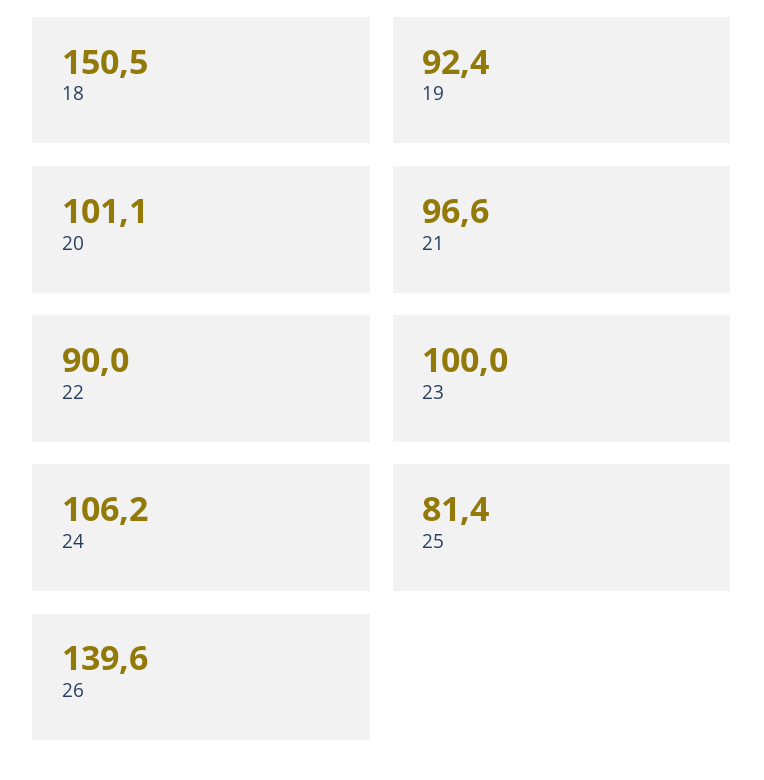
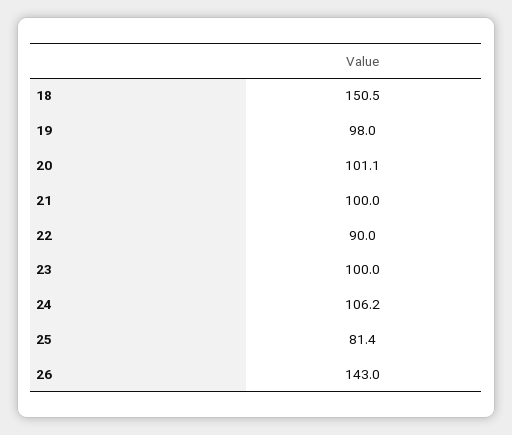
19: 92.4 -> 98
21: 96.6 -> 100
26: 139.6 -> 143

